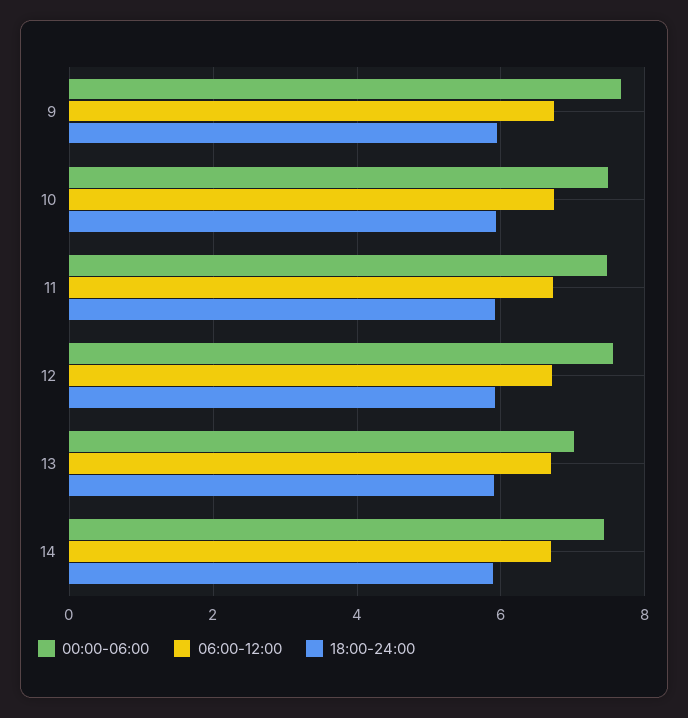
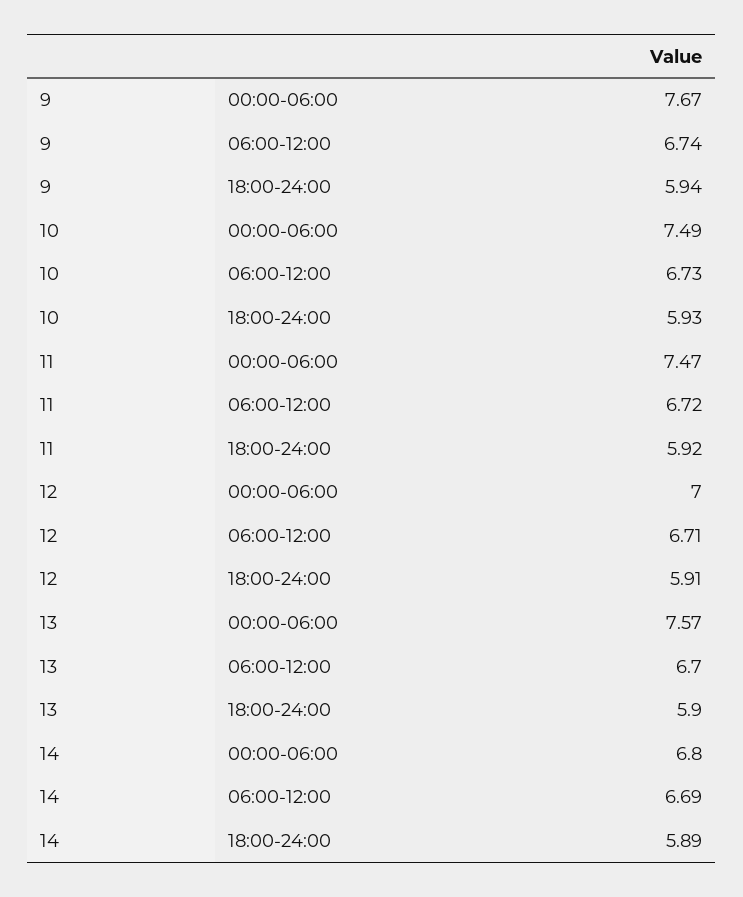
00:00-06:00, 12: 7.6 -> 7
00:00-06:00, 13: 7 -> 7.57
00:00-06:00, 14: 7.4 -> 6.8

